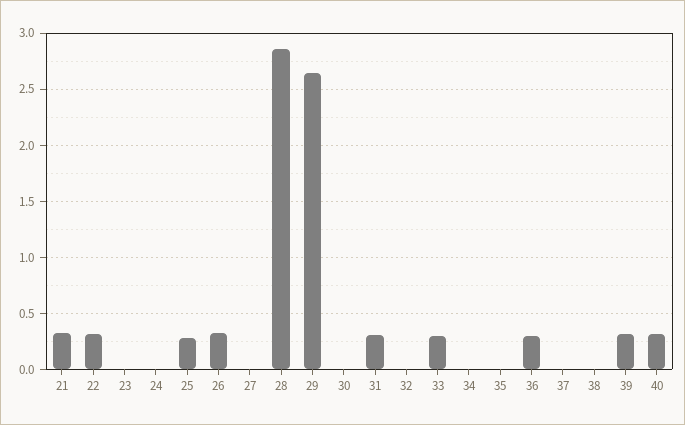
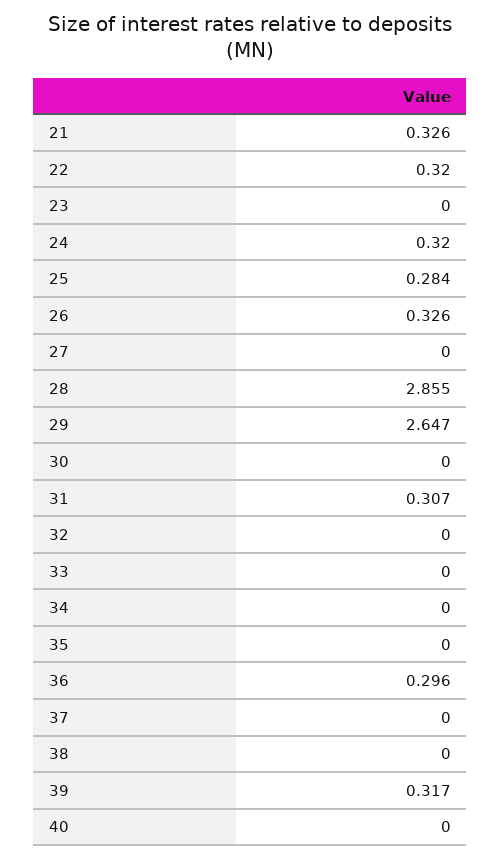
24: 0 -> 0.32
33: 0.3 -> 0
40: 0.3 -> 0

